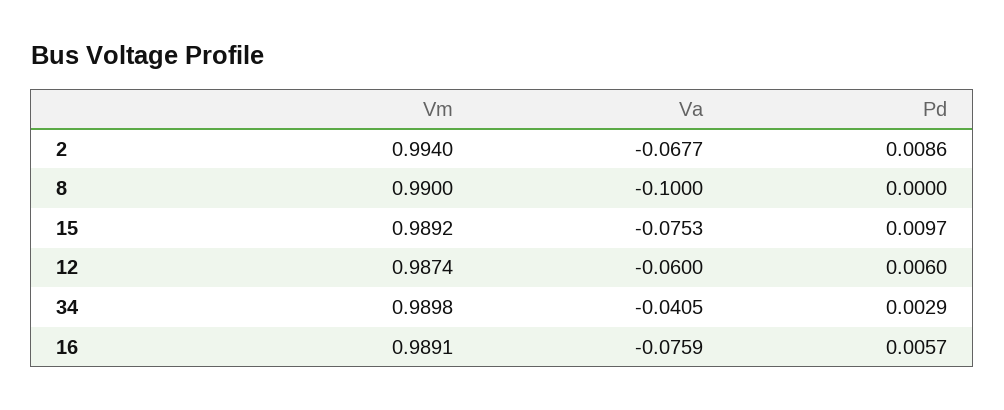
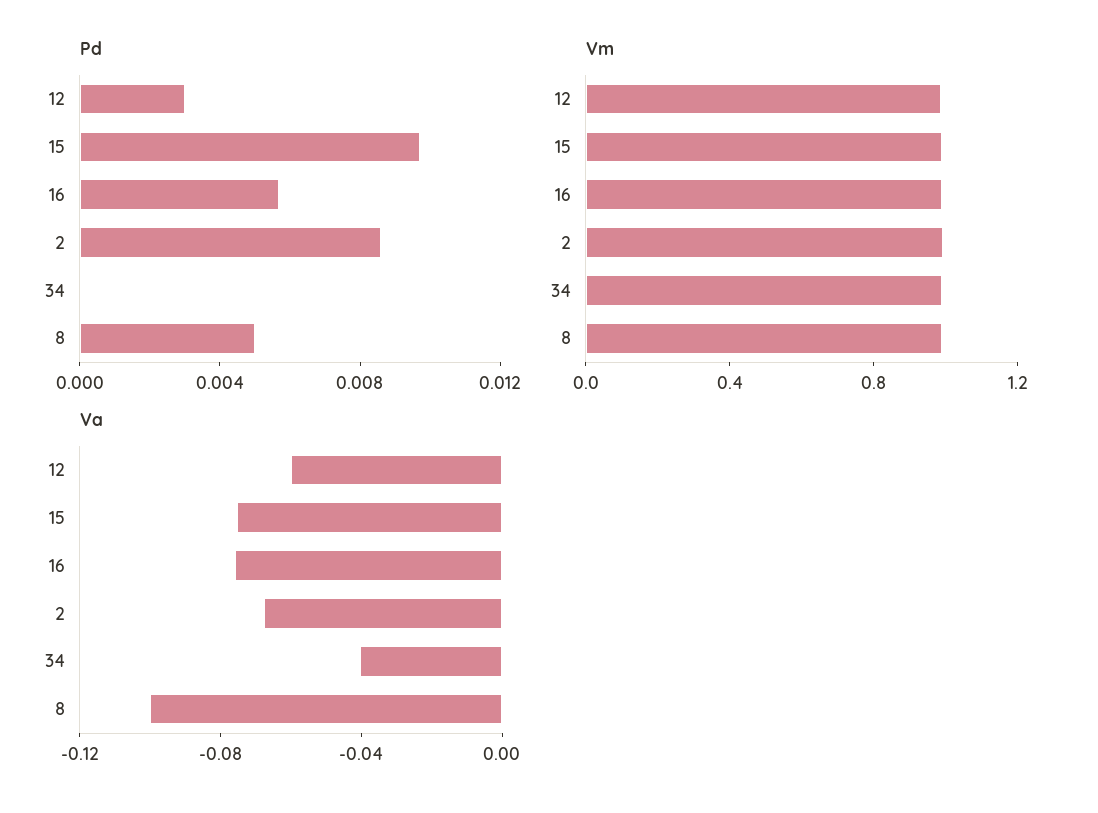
Pd, 8: 0 -> 0.005
Pd, 12: 0.006 -> 0.003
Pd, 34: 0.0029 -> 0

